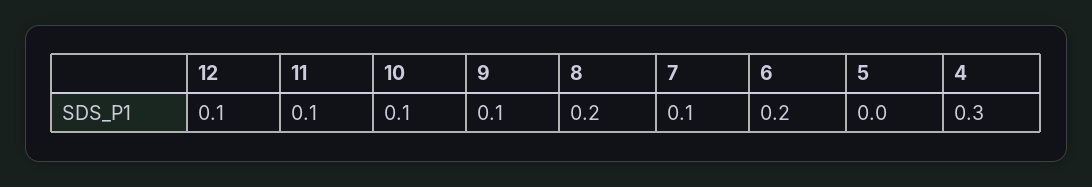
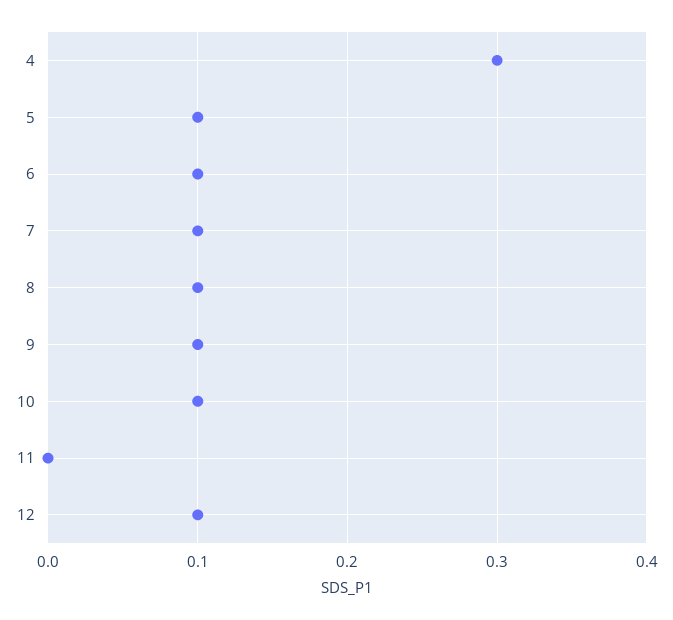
11: 0.1 -> 0
8: 0.2 -> 0.1
6: 0.2 -> 0.1
5: 0 -> 0.1

